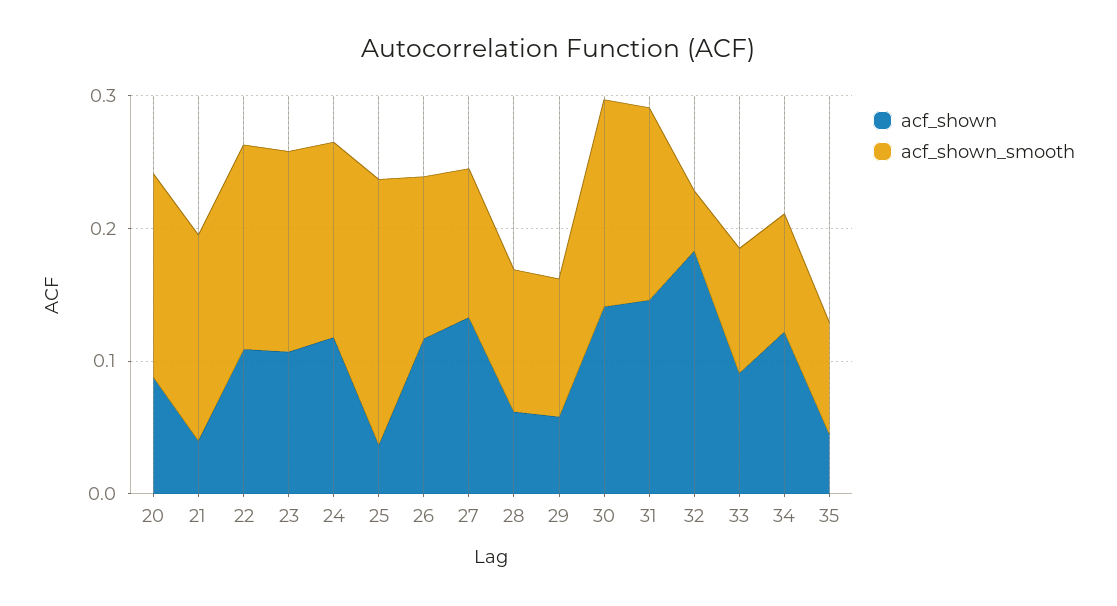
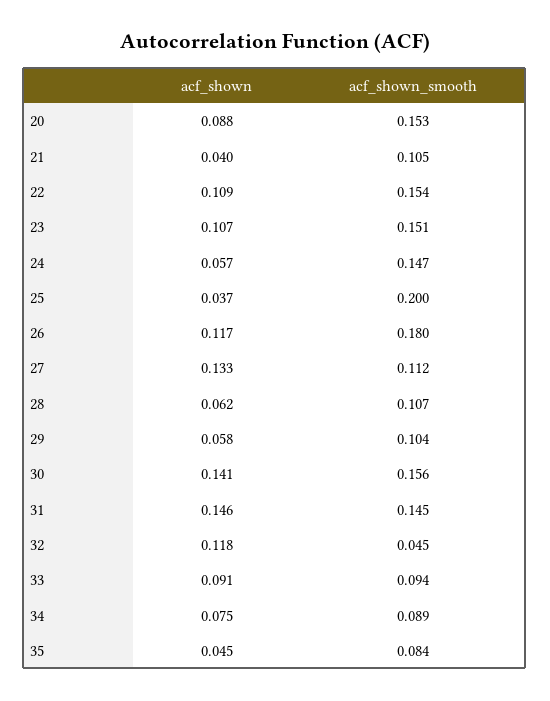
acf_shown_smooth, 21: 0.16 -> 0.105
acf_shown, 24: 0.12 -> 0.057
acf_shown_smooth, 26: 0.12 -> 0.18
acf_shown, 32: 0.18 -> 0.118
acf_shown, 34: 0.12 -> 0.075

